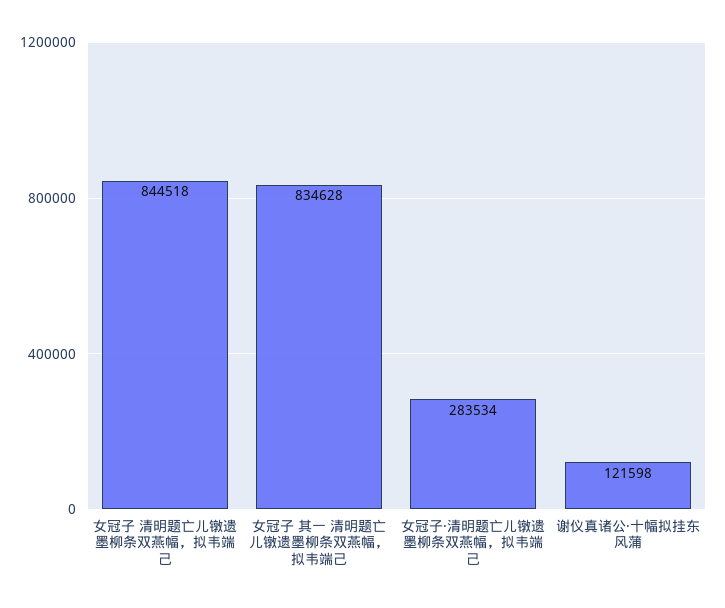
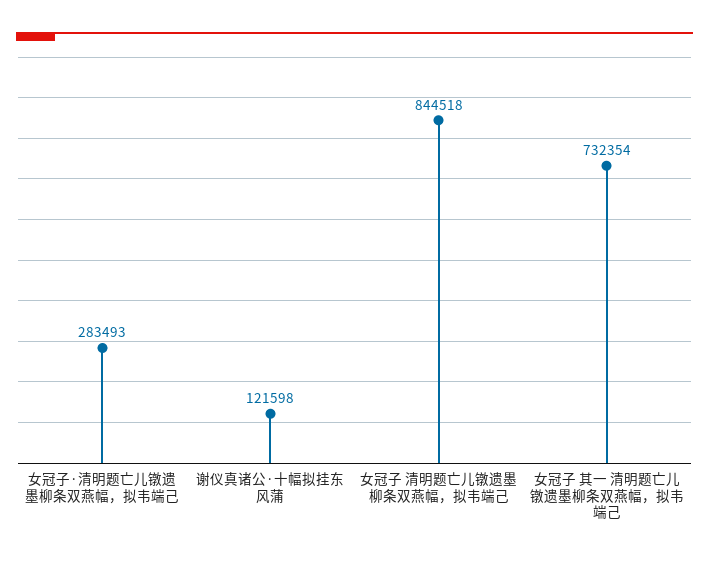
女冠子 其一 清明题亡儿镦遗墨柳条双燕幅，拟韦端己: 834628 -> 732354
女冠子·清明题亡儿镦遗墨柳条双燕幅，拟韦端己: 283534 -> 283493

